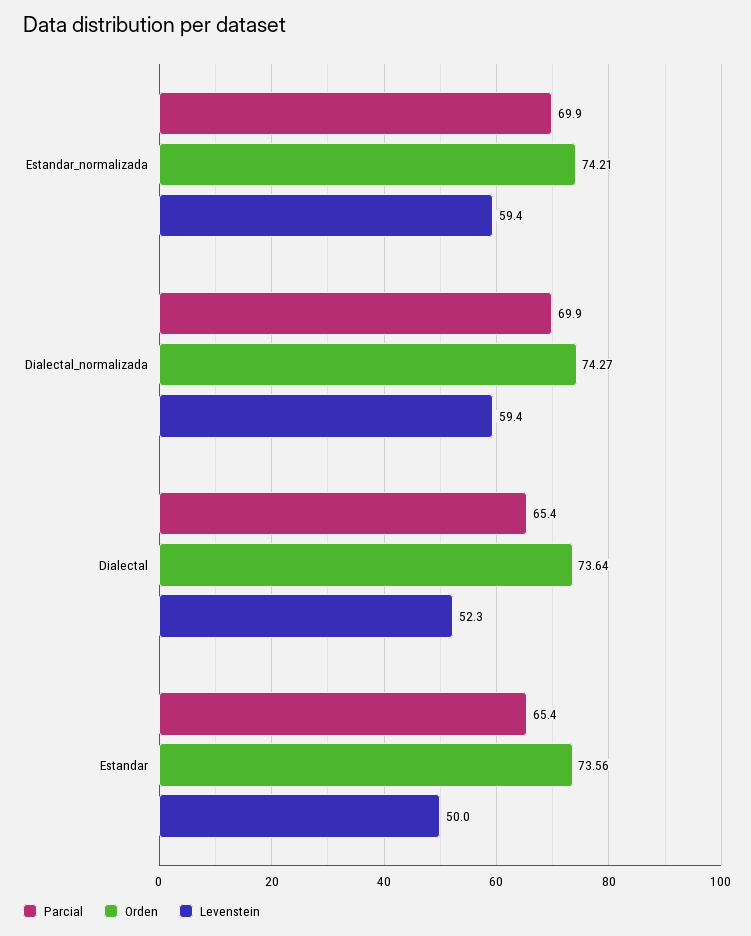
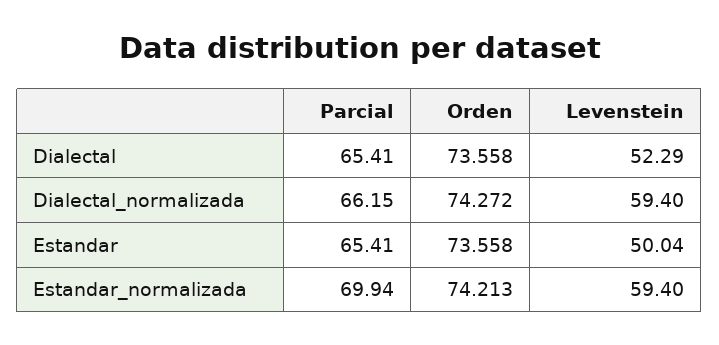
Parcial, Dialectal_normalizada: 69.9 -> 66.15
Orden, Dialectal: 73.64 -> 73.558

